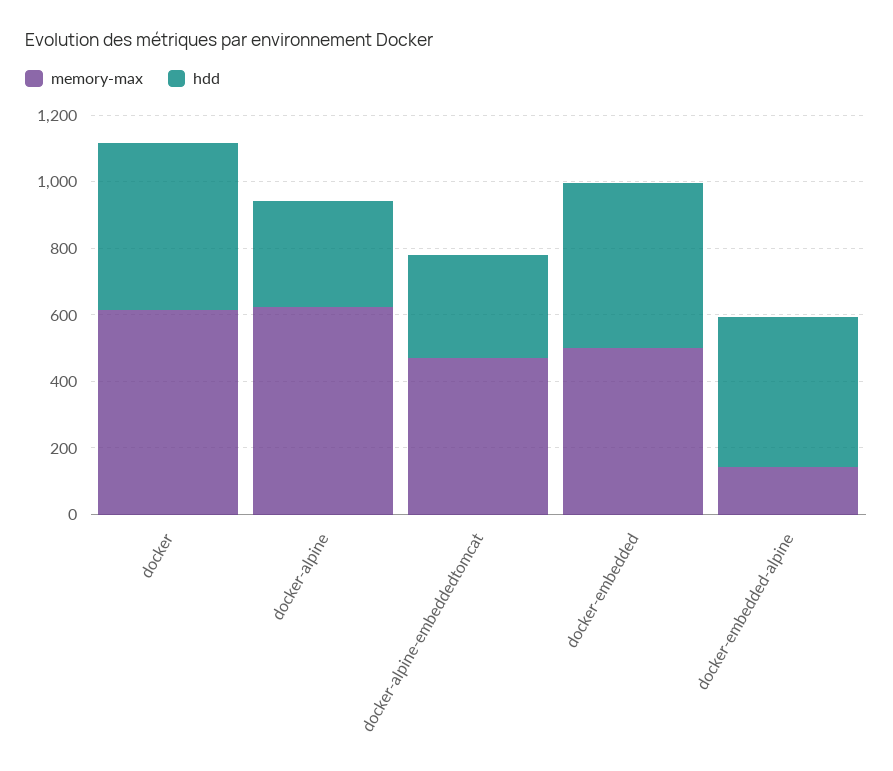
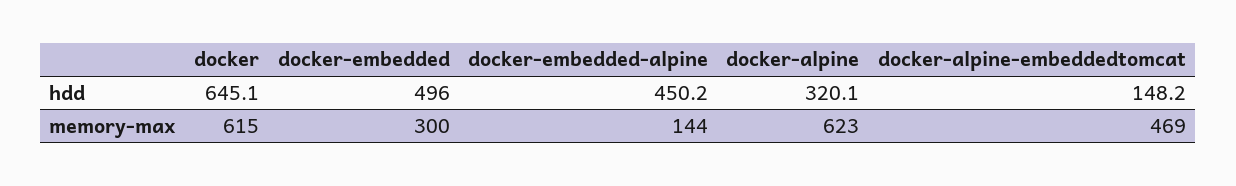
hdd, docker: 500 -> 645.1
hdd, docker-alpine-embeddedtomcat: 300 -> 148.2
memory-max, docker-embedded: 500 -> 300

